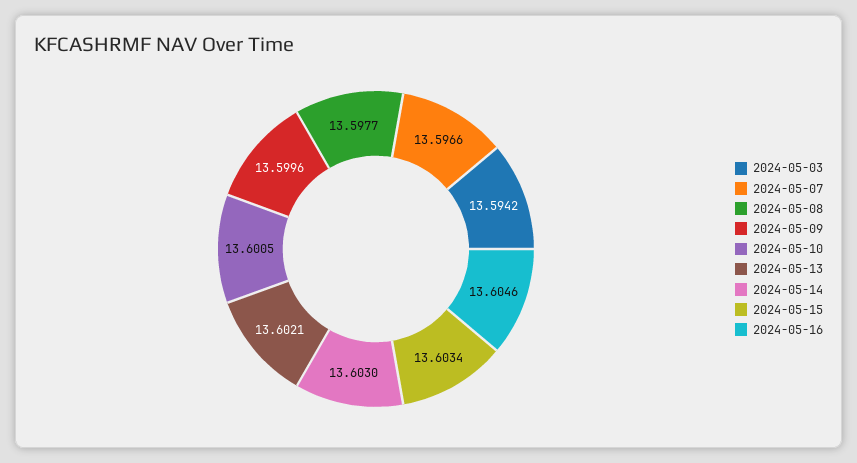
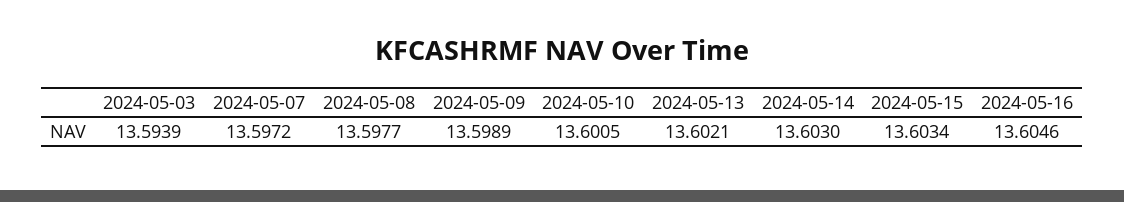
2024-05-03: 13.5942 -> 13.5939
2024-05-07: 13.5966 -> 13.5972
2024-05-09: 13.5996 -> 13.5989

